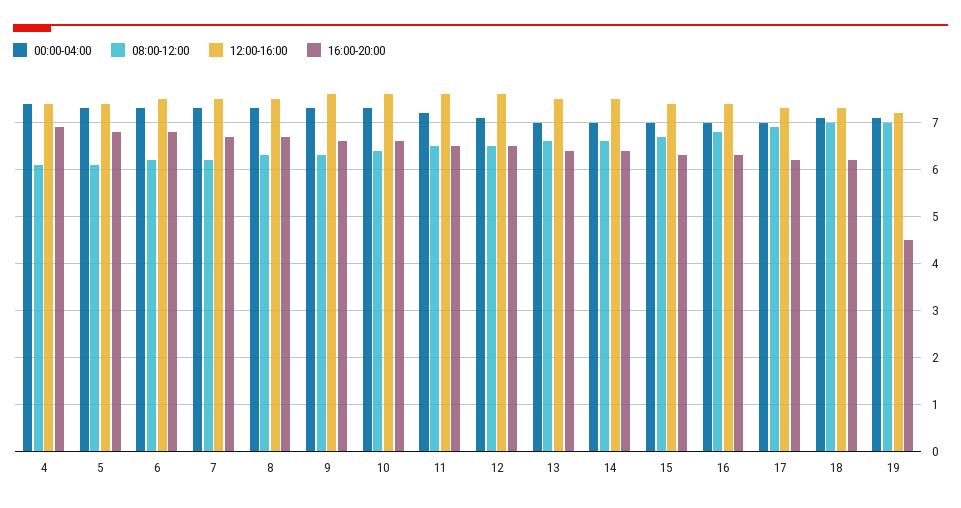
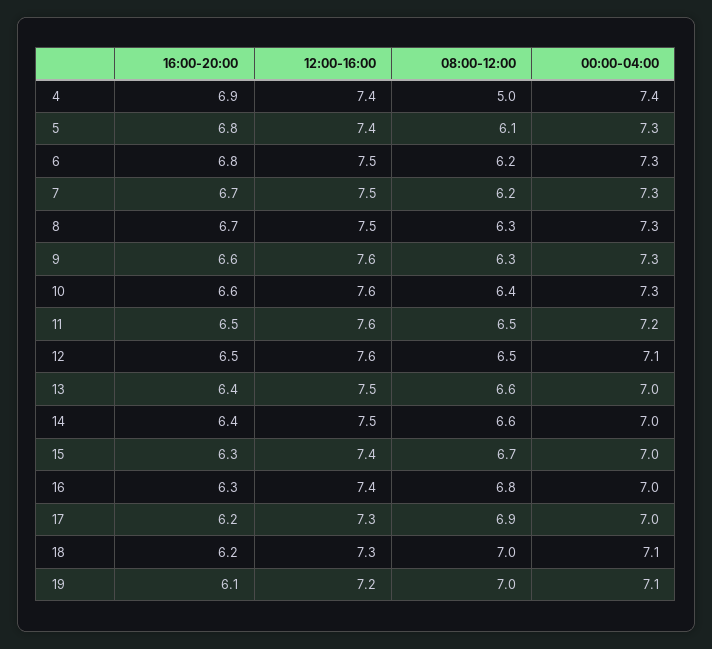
08:00-12:00, 4: 6 -> 5
16:00-20:00, 19: 4.5 -> 6.1

